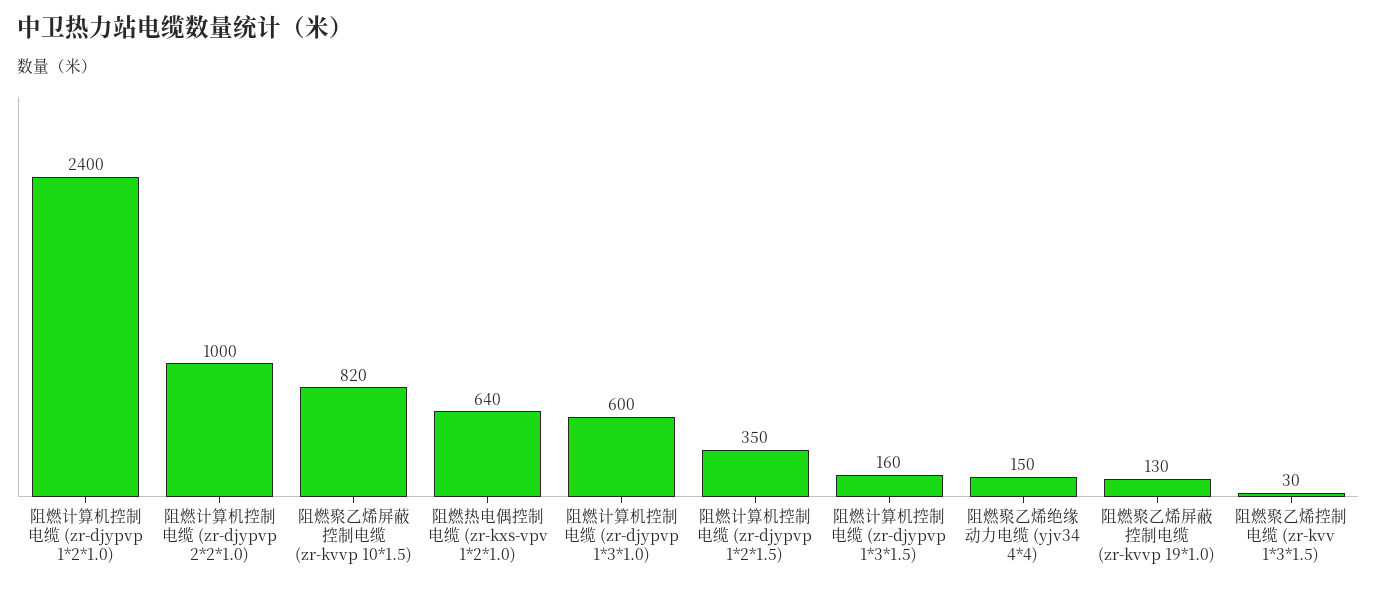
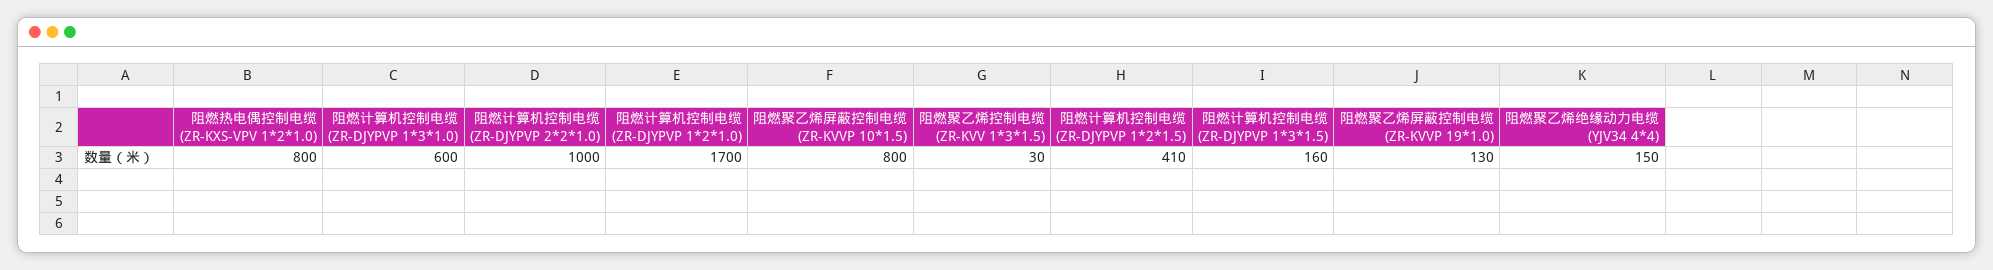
阻燃计算机控制电缆 (zr-djypvp 1*2*1.0): 2400 -> 1700
阻燃聚乙烯屏蔽控制电缆 (zr-kvvp 10*1.5): 820 -> 800
阻燃热电偶控制电缆 (zr-kxs-vpv 1*2*1.0): 640 -> 800
阻燃计算机控制电缆 (zr-djypvp 1*2*1.5): 350 -> 410

